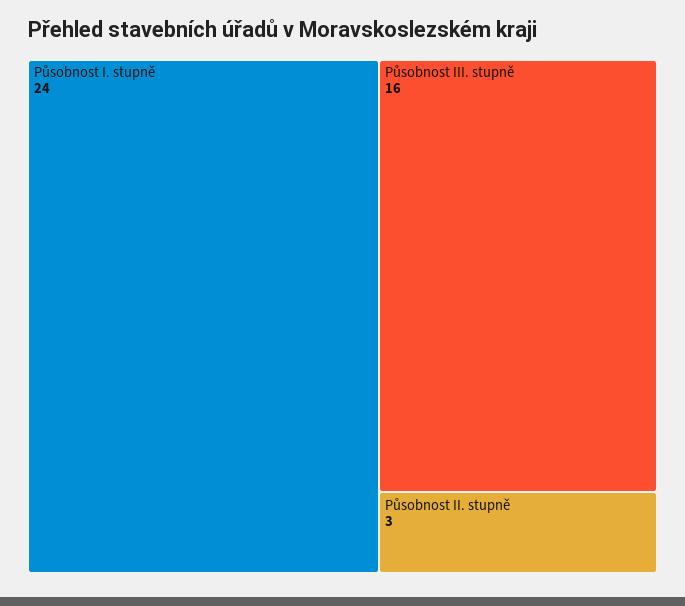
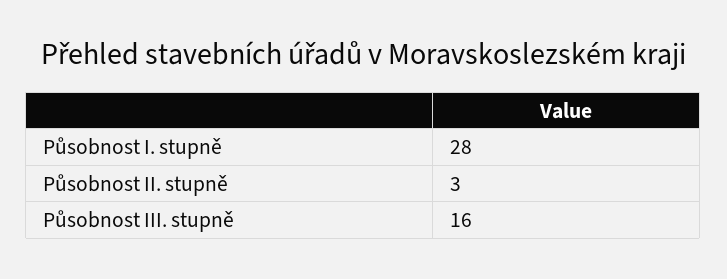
Působnost I. stupně: 24 -> 28

